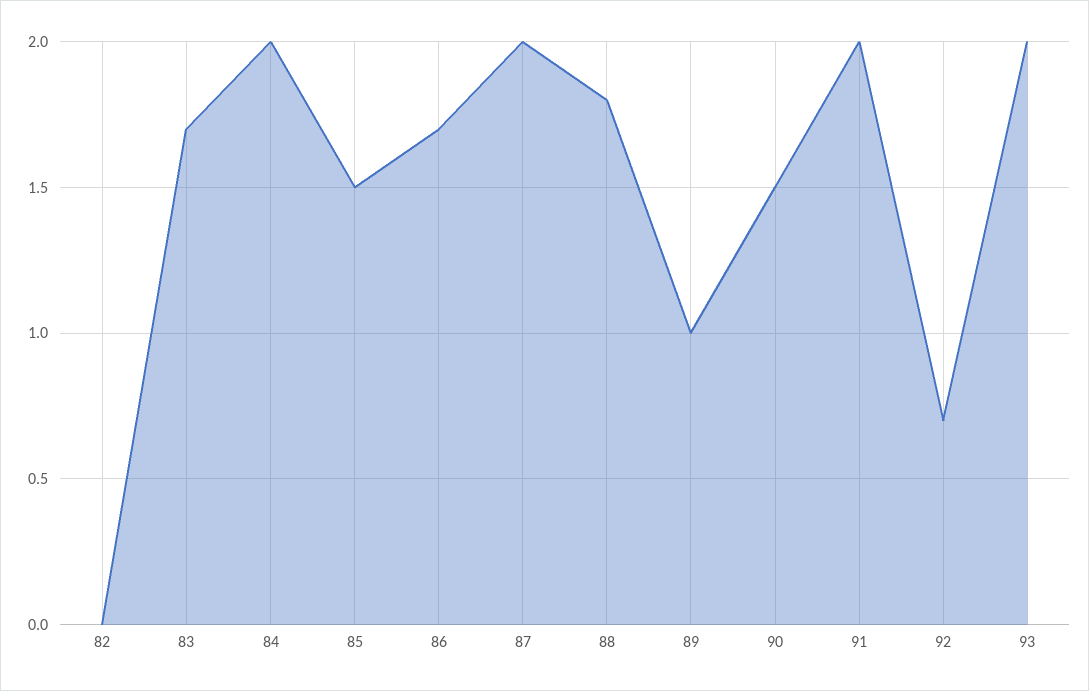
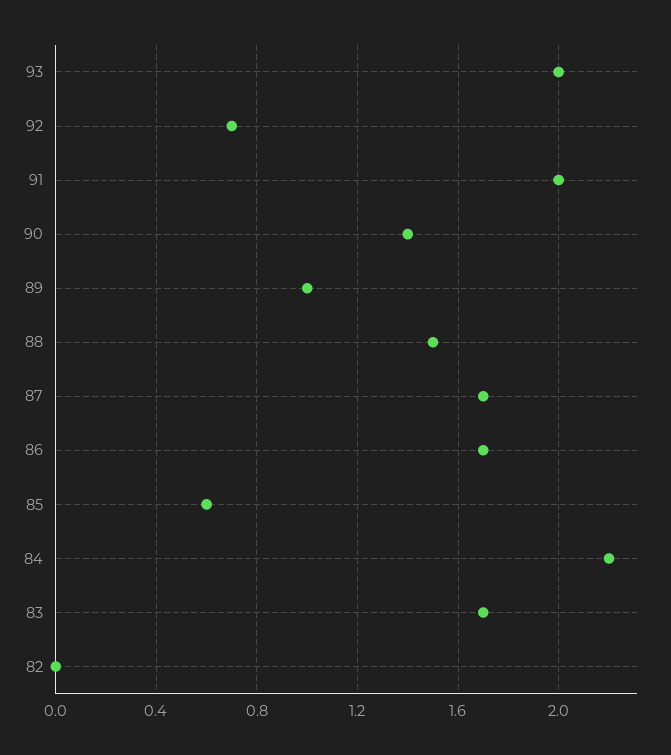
84: 2 -> 2.2
85: 1.5 -> 0.6
87: 2 -> 1.7
88: 1.8 -> 1.5
90: 1.5 -> 1.4

